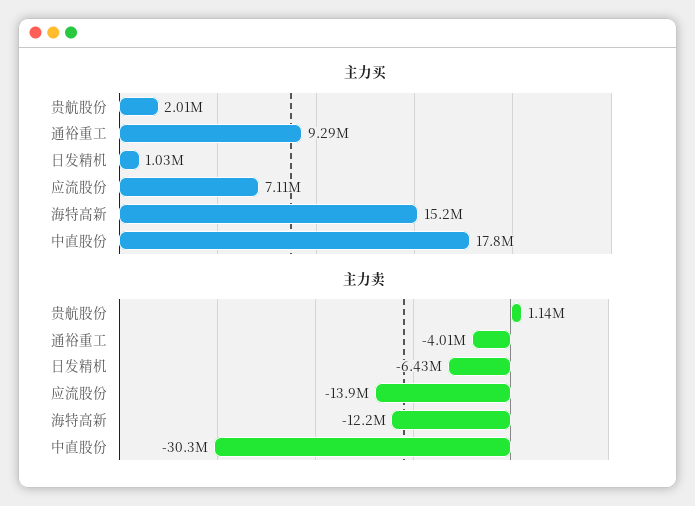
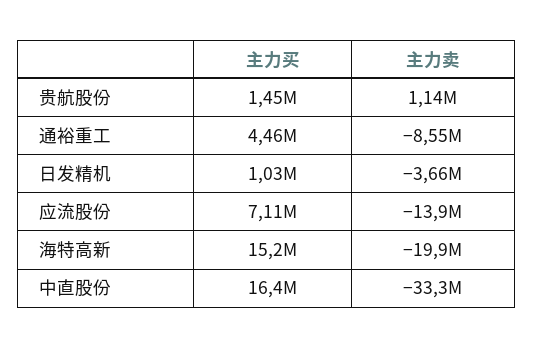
主力买, 贵航股份: 2010000 -> 1450000
主力买, 通裕重工: 9290000 -> 4460000
主力买, 中直股份: 17800000 -> 16400000
主力卖, 通裕重工: -4010000 -> -8550000
主力卖, 日发精机: -6430000 -> -3660000
主力卖, 海特高新: -12200000 -> -19900000
主力卖, 中直股份: -30300000 -> -33300000

